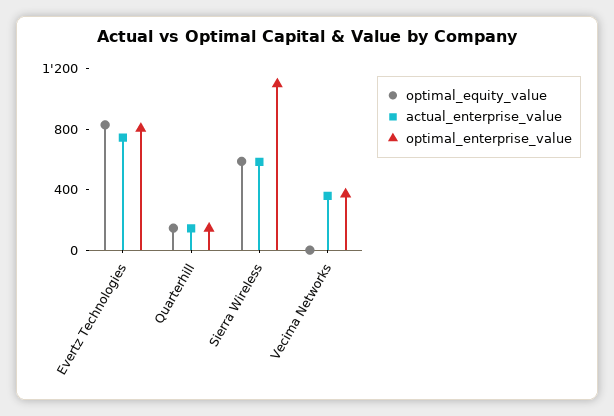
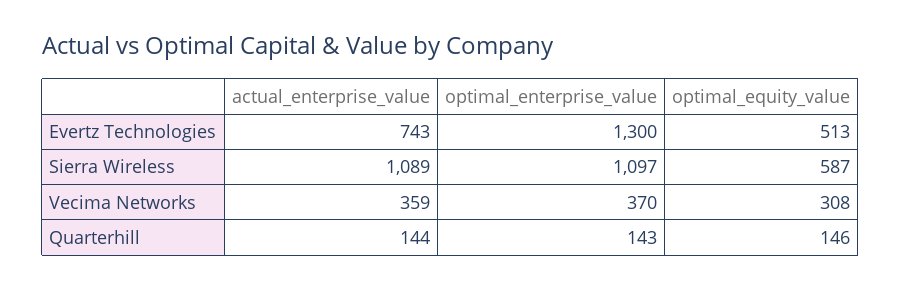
optimal_equity_value, Evertz Technologies: 800 -> 513
optimal_enterprise_value, Evertz Technologies: 800 -> 1300
actual_enterprise_value, Sierra Wireless: 600 -> 1089
optimal_equity_value, Vecima Networks: 0 -> 308

